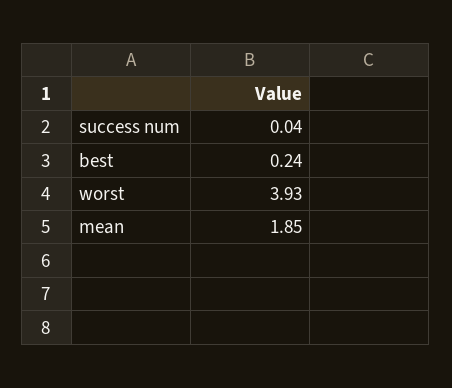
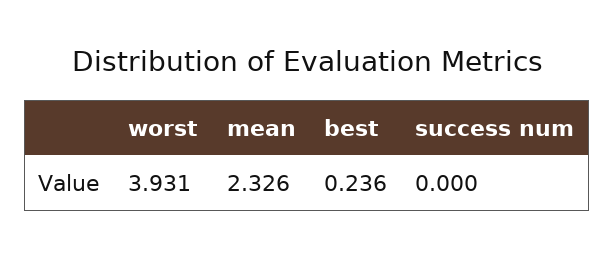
success num: 0.04 -> 0
mean: 1.85 -> 2.326

